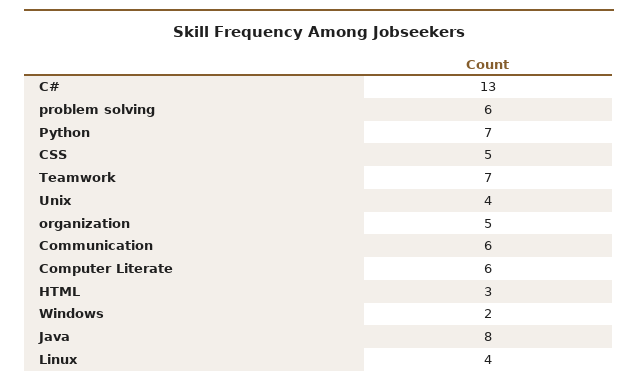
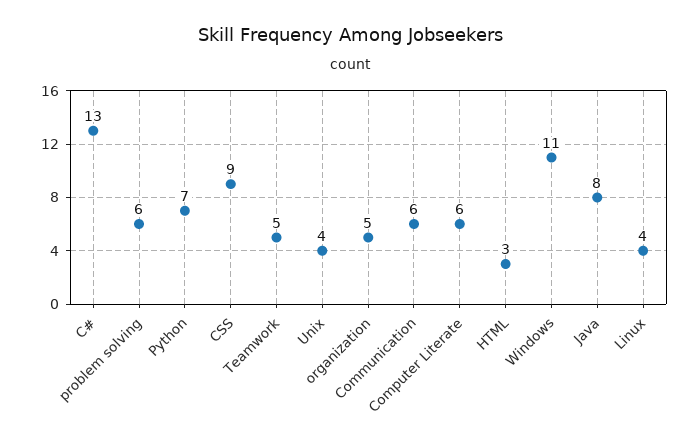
CSS: 5 -> 9
Teamwork: 7 -> 5
Windows: 2 -> 11

